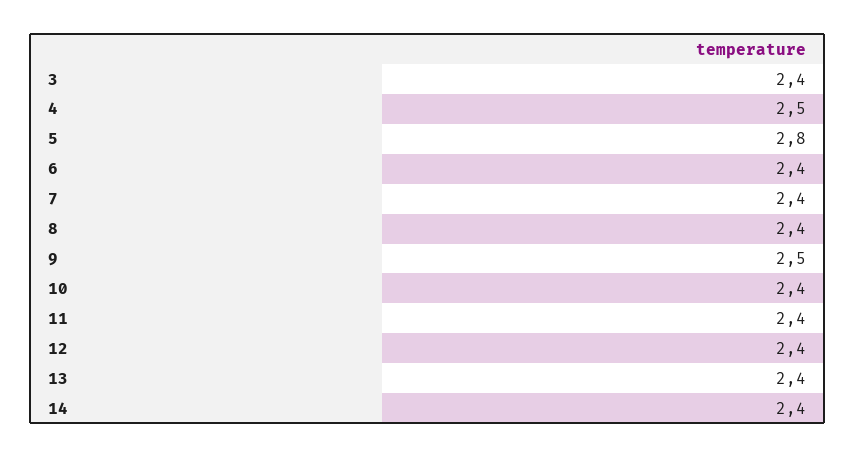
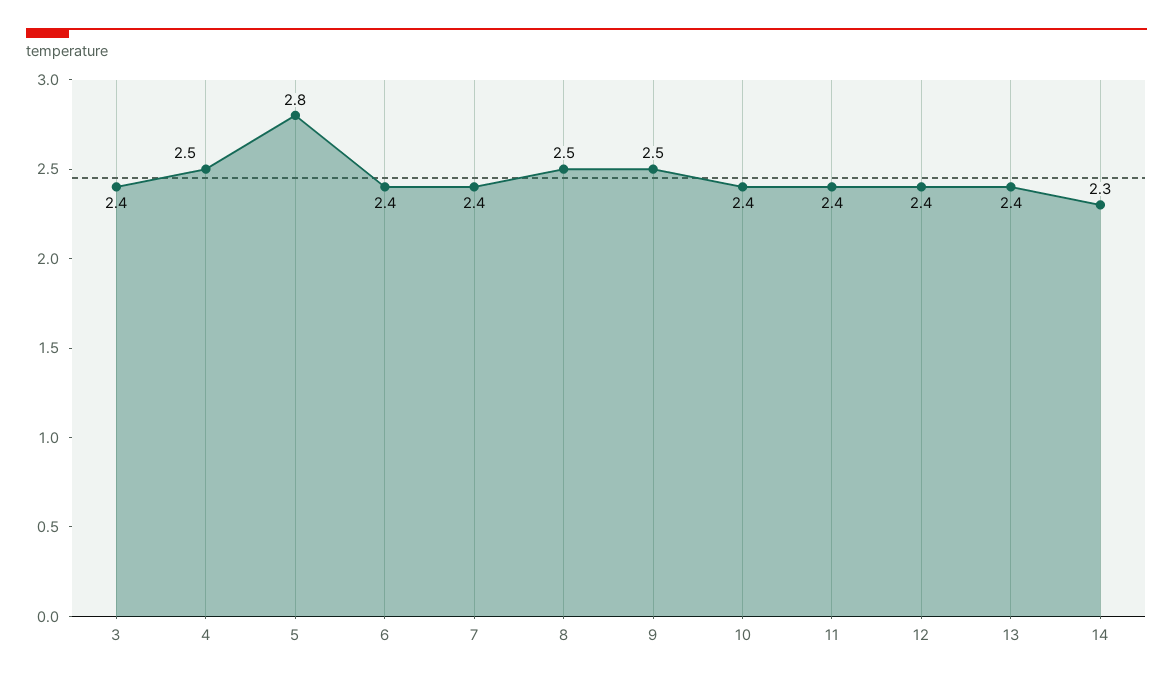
8: 2.4 -> 2.5
14: 2.4 -> 2.3

